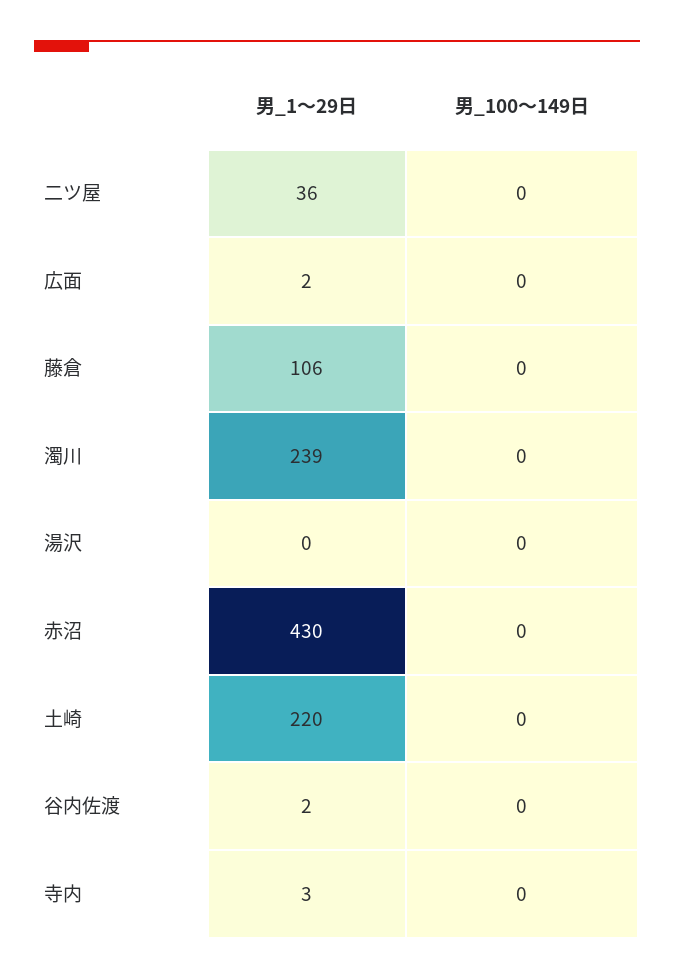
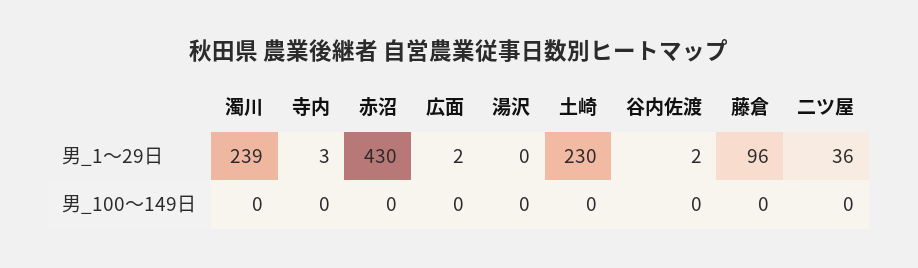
男_1～29日, 藤倉: 106 -> 96
男_1～29日, 土崎: 220 -> 230

